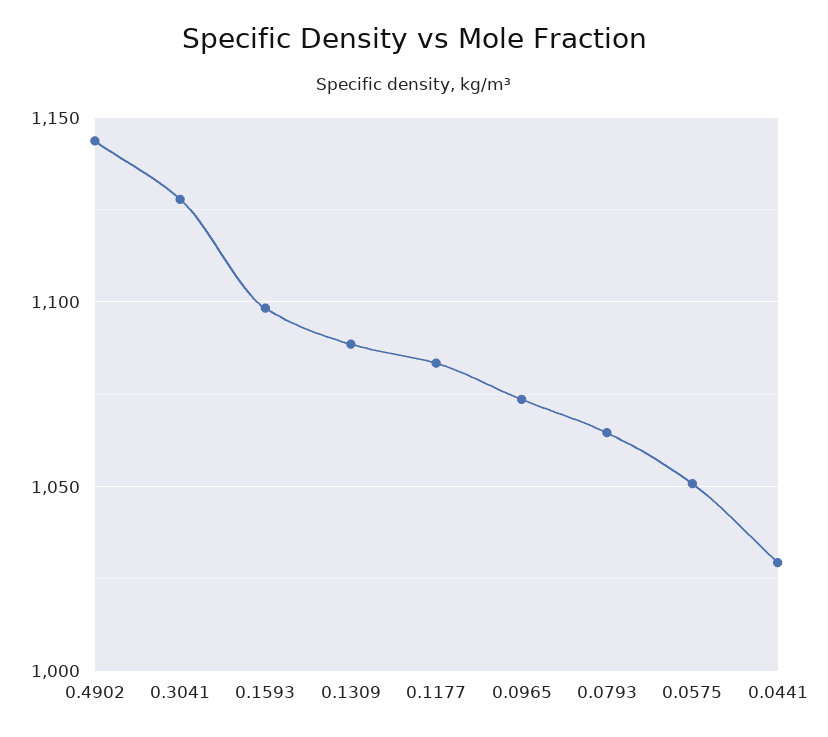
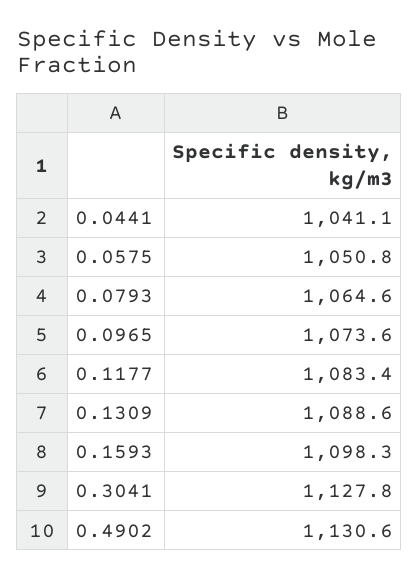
0.4902: 1145 -> 1130.6
0.0441: 1030 -> 1041.1

